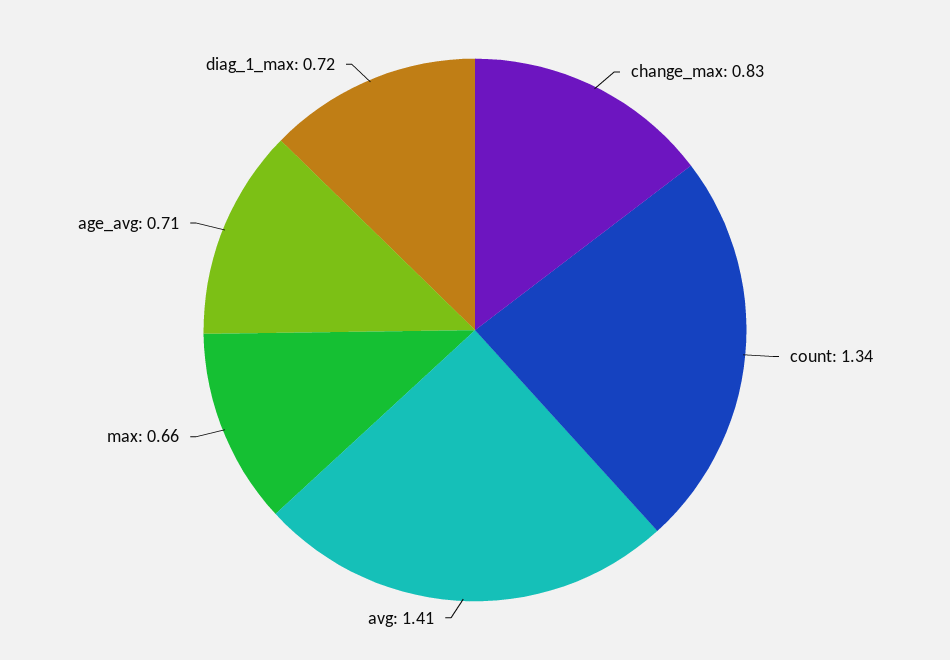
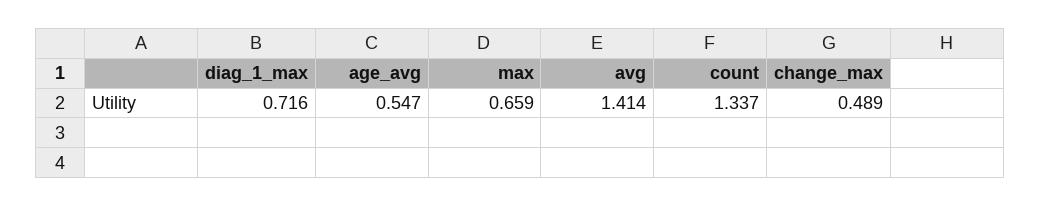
change_max: 0.83 -> 0.489
age_avg: 0.71 -> 0.547

